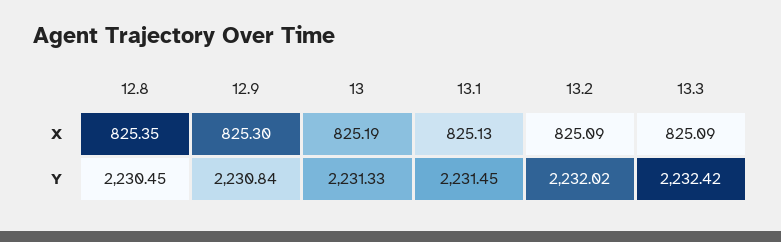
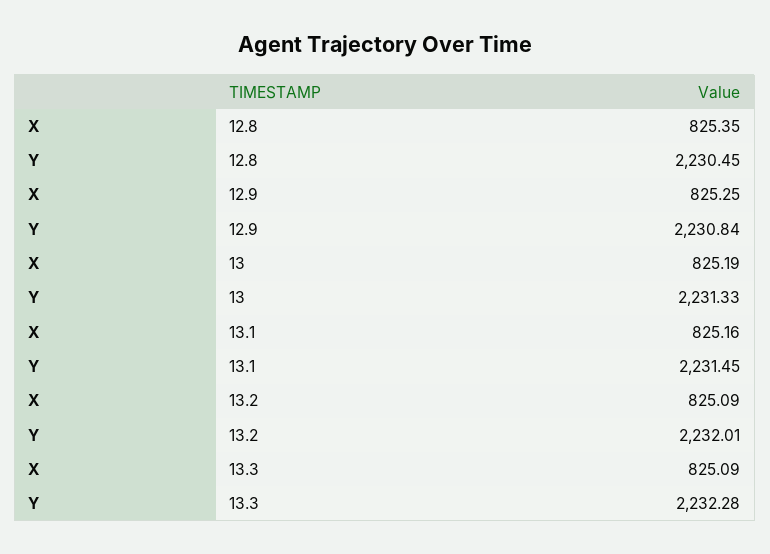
12.9, X: 825.3 -> 825.25
13.1, X: 825.13 -> 825.16
13.2, Y: 2232.02 -> 2232.01
13.3, Y: 2232.42 -> 2232.28

